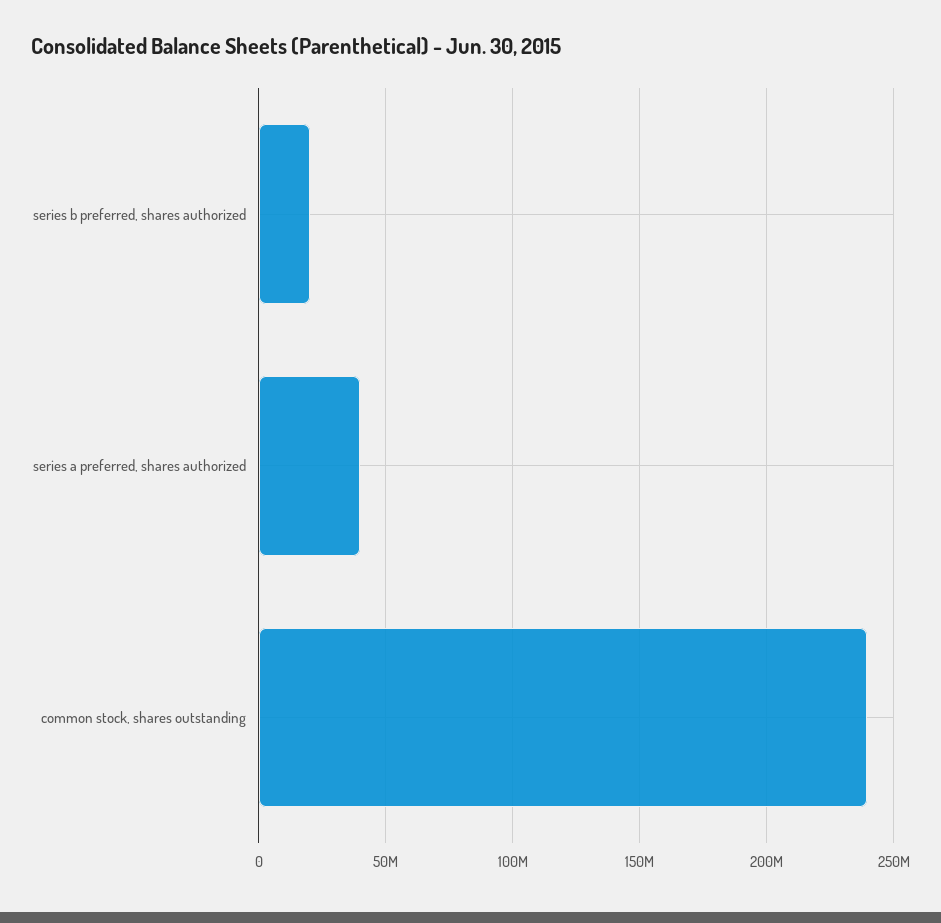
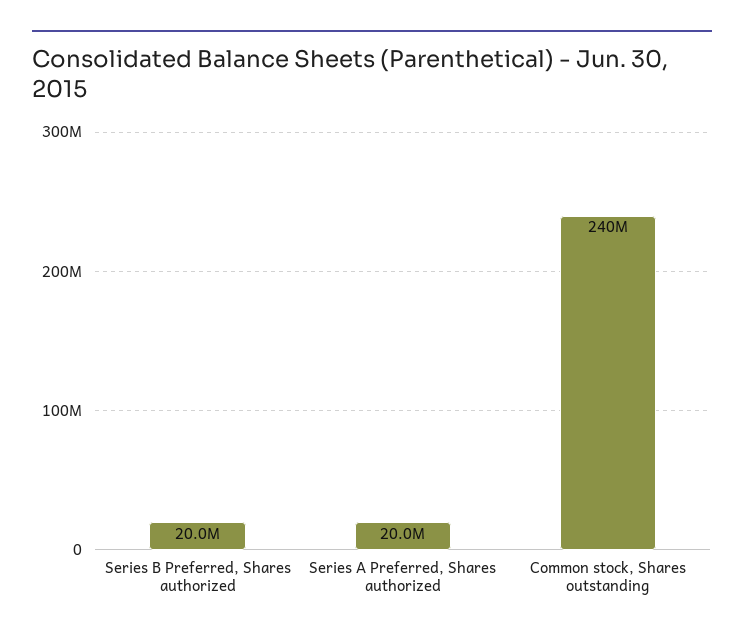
series a preferred, shares authorized: 40000000 -> 20000000

